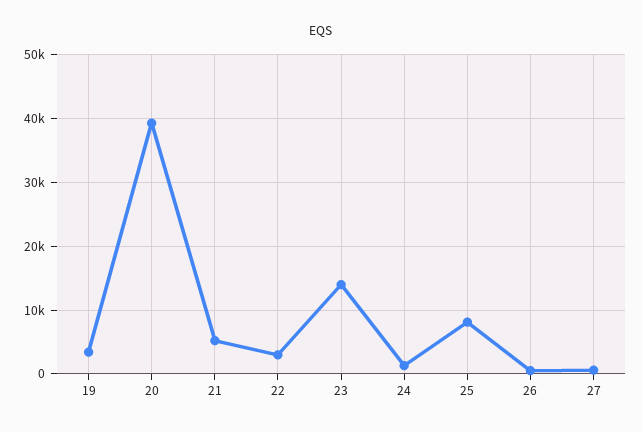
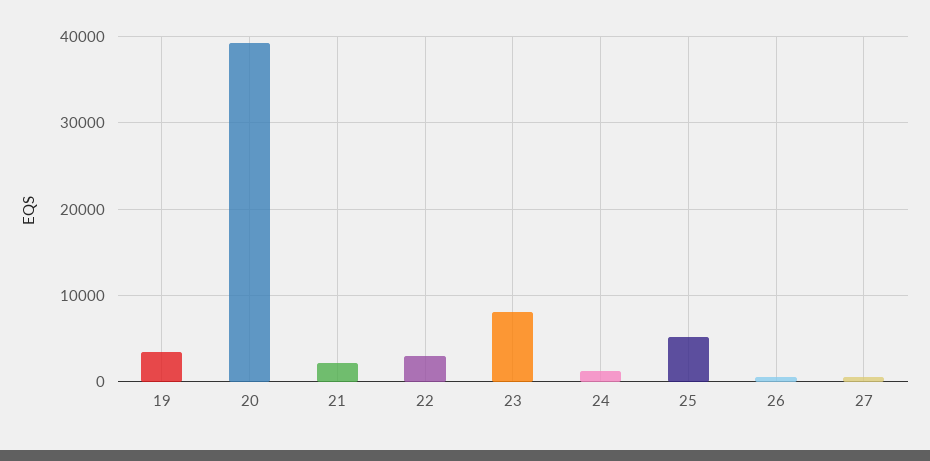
21: 5000 -> 2000
23: 14000 -> 8000
25: 8000 -> 5000

